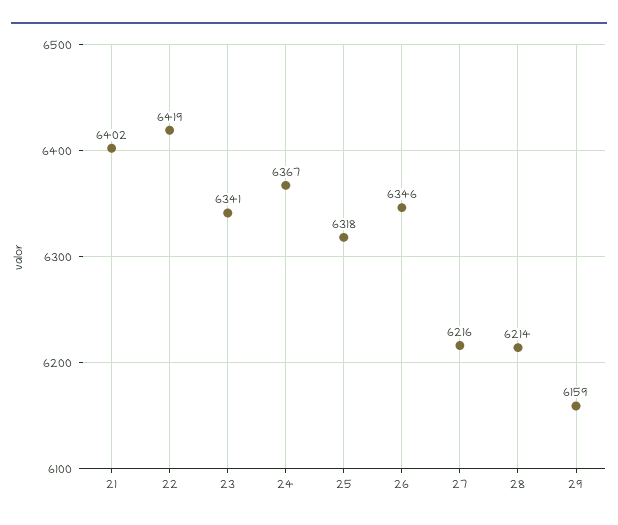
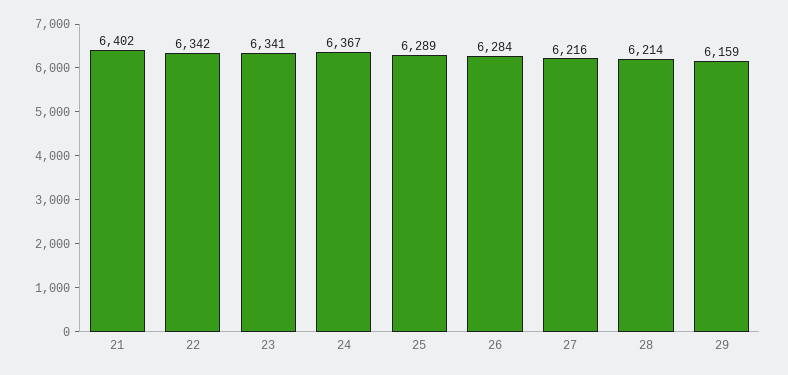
22: 6419 -> 6342
25: 6318 -> 6289
26: 6346 -> 6284

